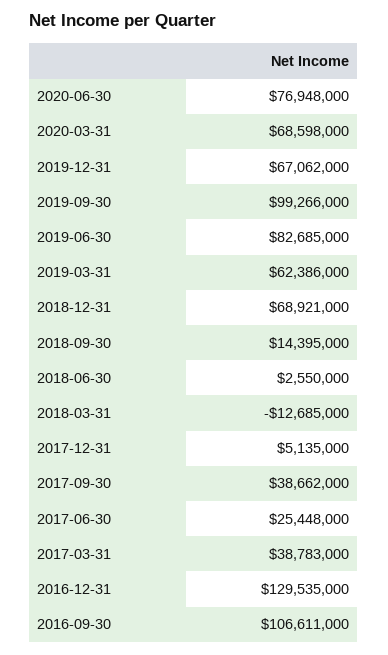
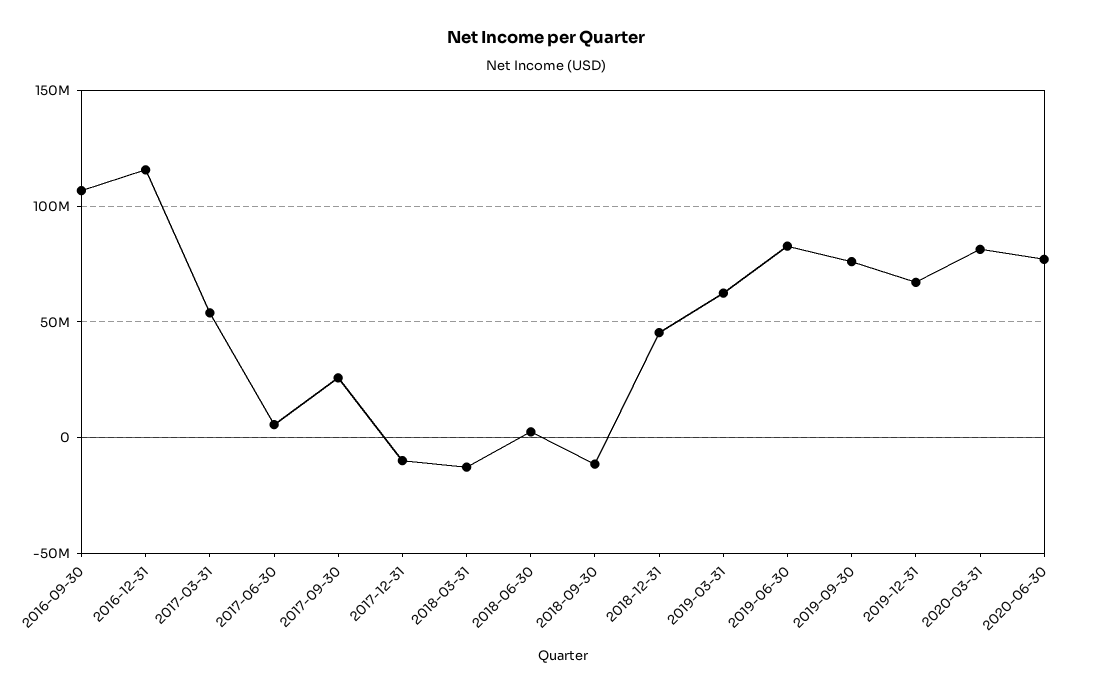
2020-03-31: 68598000 -> 80000000
2019-09-30: 99266000 -> 75000000
2018-12-31: 68921000 -> 45000000
2018-09-30: 14395000 -> -10000000
2017-12-31: 5135000 -> -10000000
2017-09-30: 38662000 -> 25000000
2017-06-30: 25448000 -> 5000000
2017-03-31: 38783000 -> 55000000
2016-12-31: 129535000 -> 115000000

